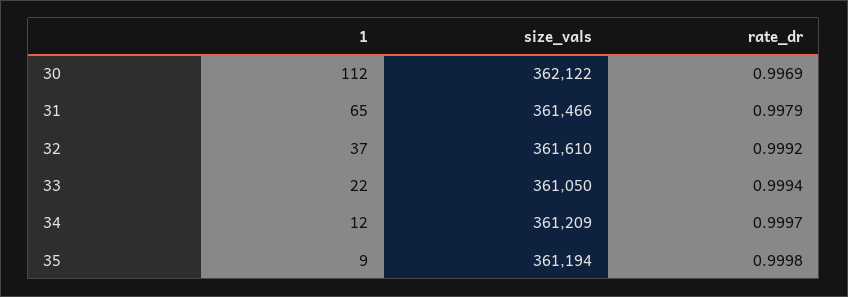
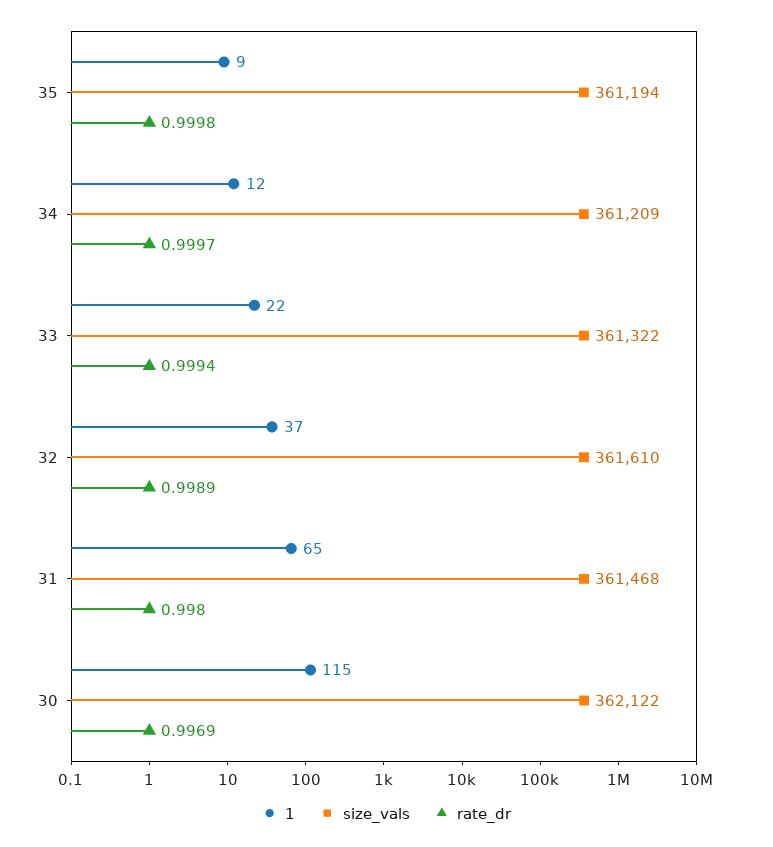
1, 30: 112 -> 115
size_vals, 31: 361466 -> 361468
rate_dr, 31: 0.9979 -> 0.998
rate_dr, 32: 0.9992 -> 0.9989
size_vals, 33: 361050 -> 361322

